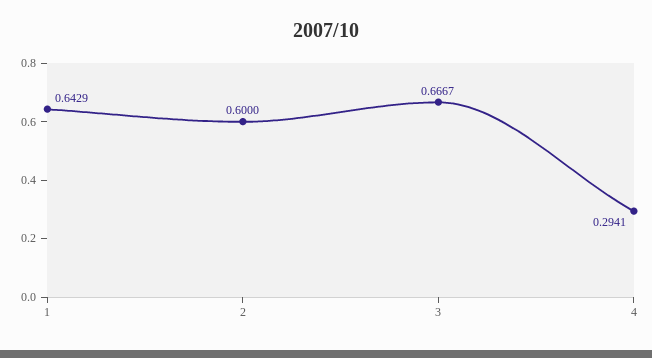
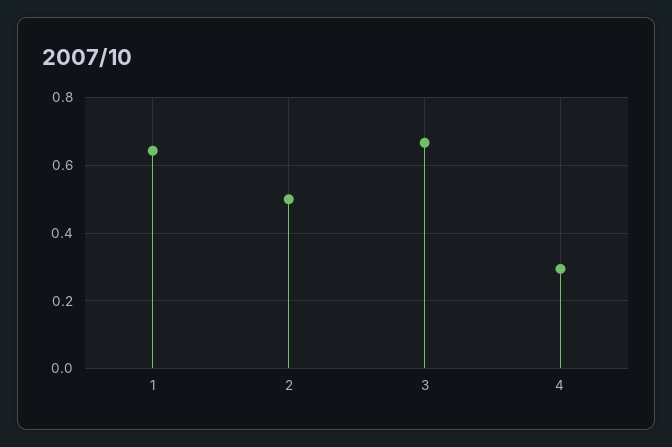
2: 0.6 -> 0.5

